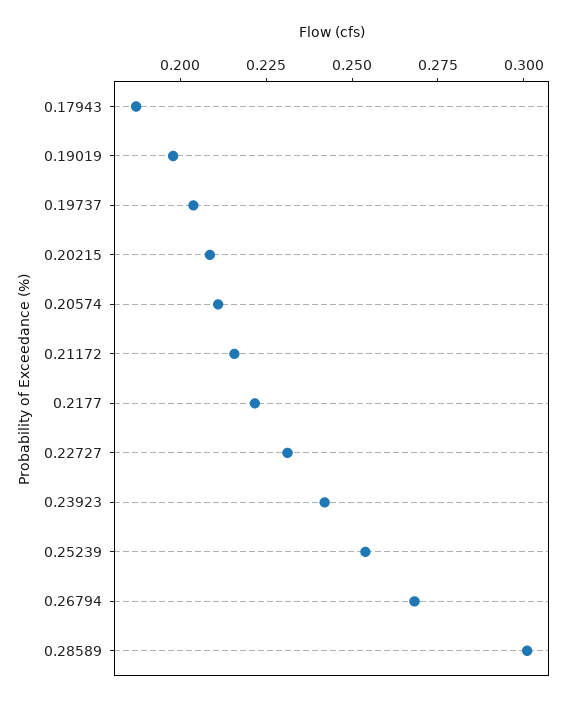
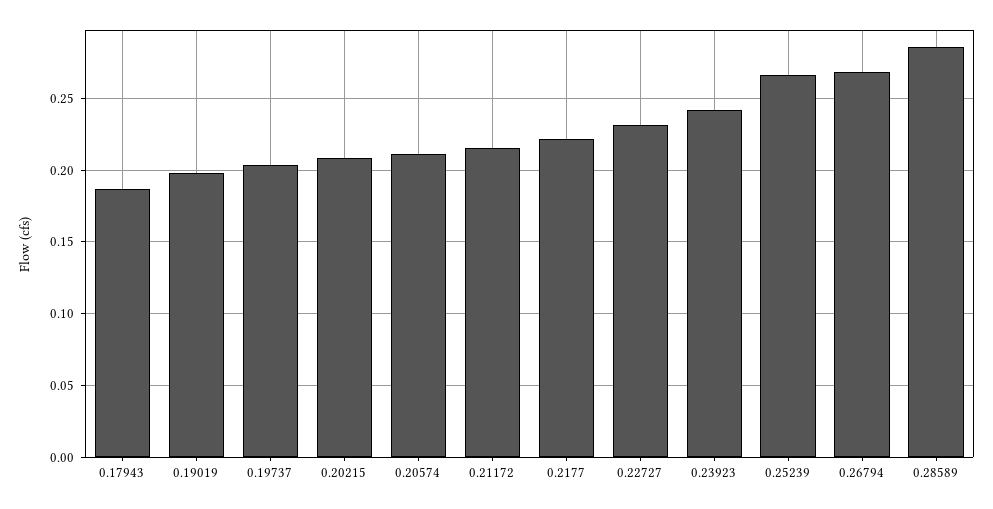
0.25239: 0.255 -> 0.265
0.28589: 0.3 -> 0.285

